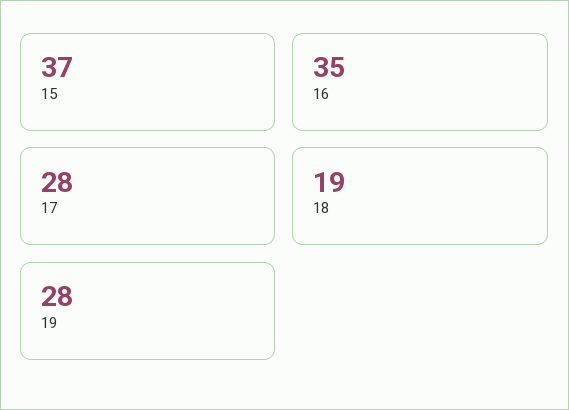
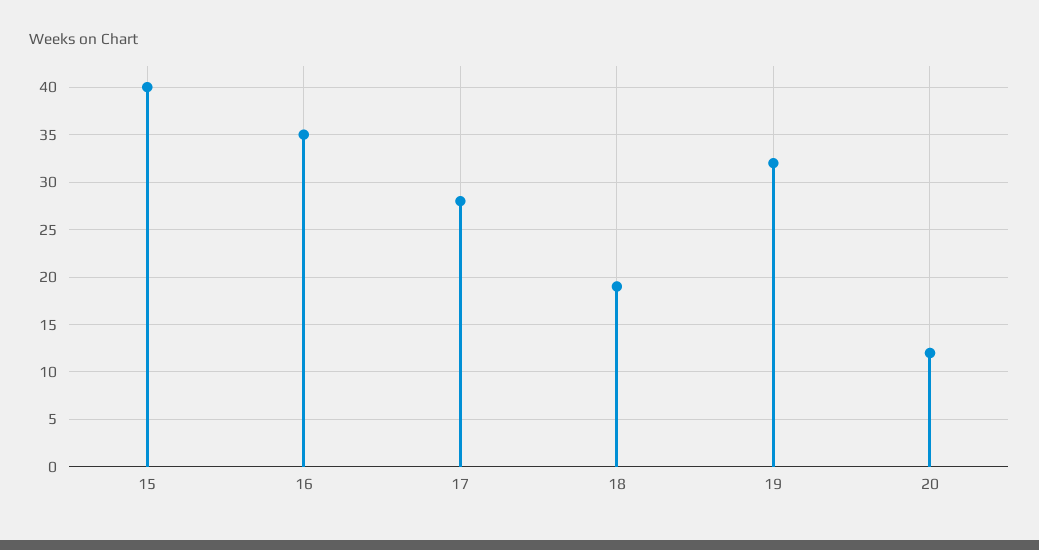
15: 37 -> 40
19: 28 -> 32
20: none -> 12

